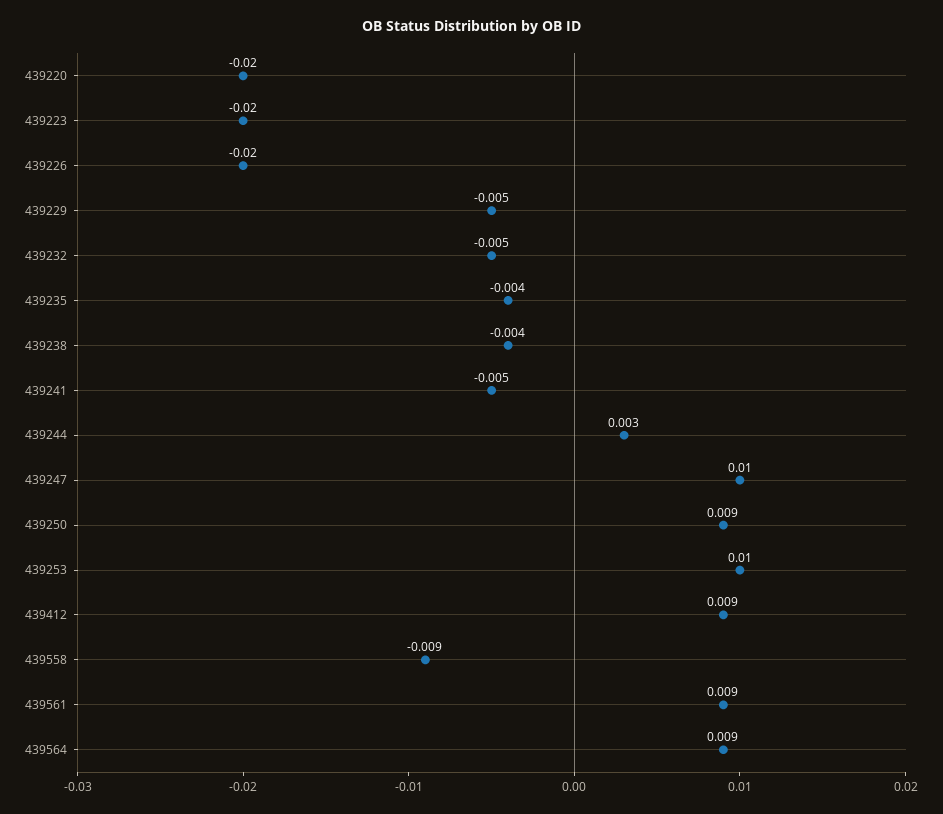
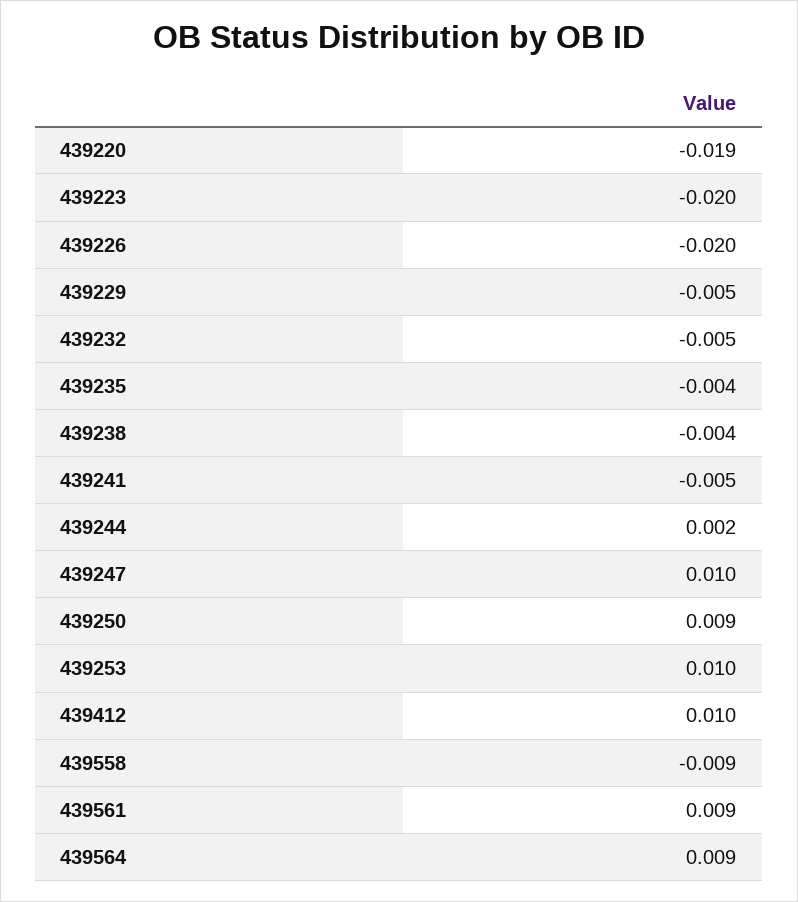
439220: -0.02 -> -0.019
439244: 0.003 -> 0.002
439412: 0.009 -> 0.01

